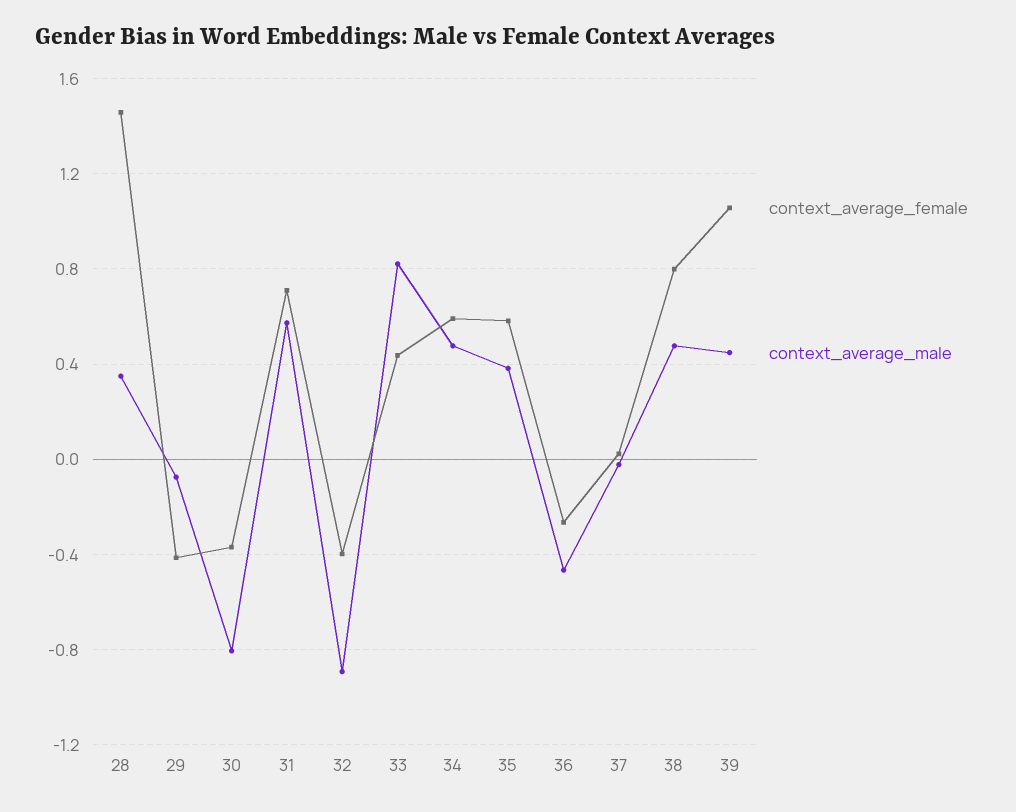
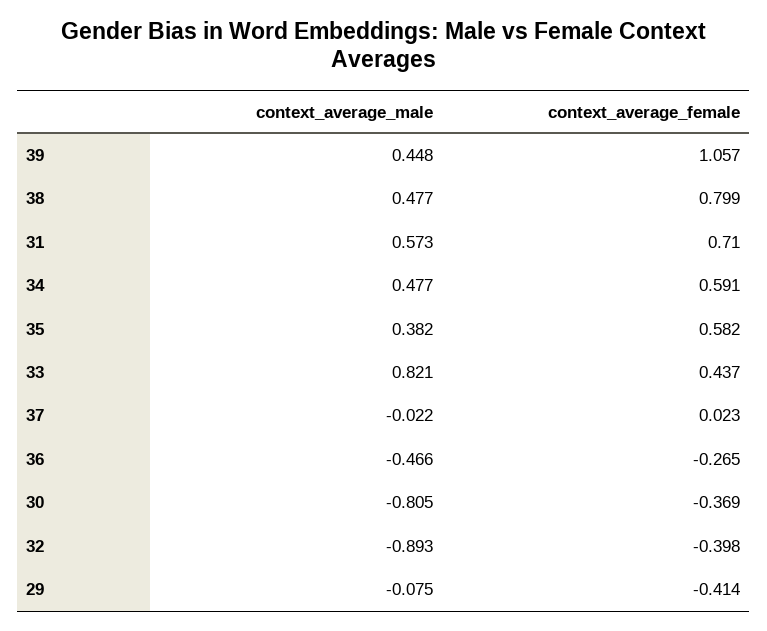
context_average_female, 28: 1.45 -> none
context_average_male, 28: 0.35 -> none

